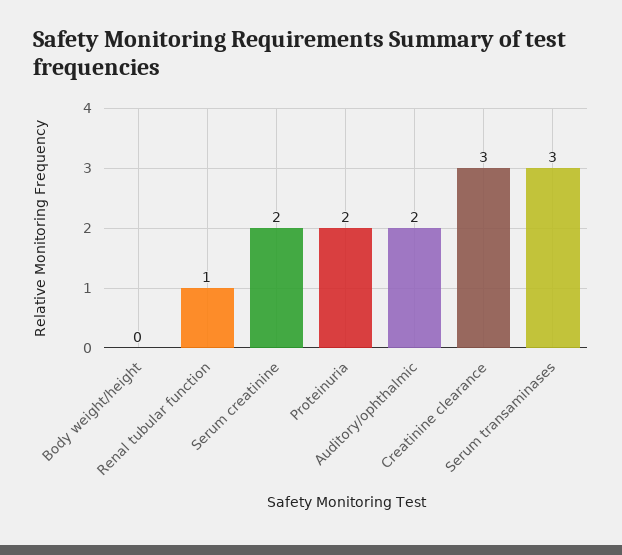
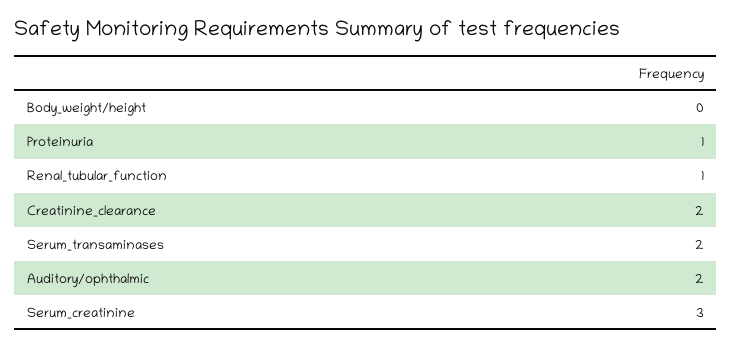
Serum creatinine: 2 -> 3
Proteinuria: 2 -> 1
Creatinine clearance: 3 -> 2
Serum transaminases: 3 -> 2

